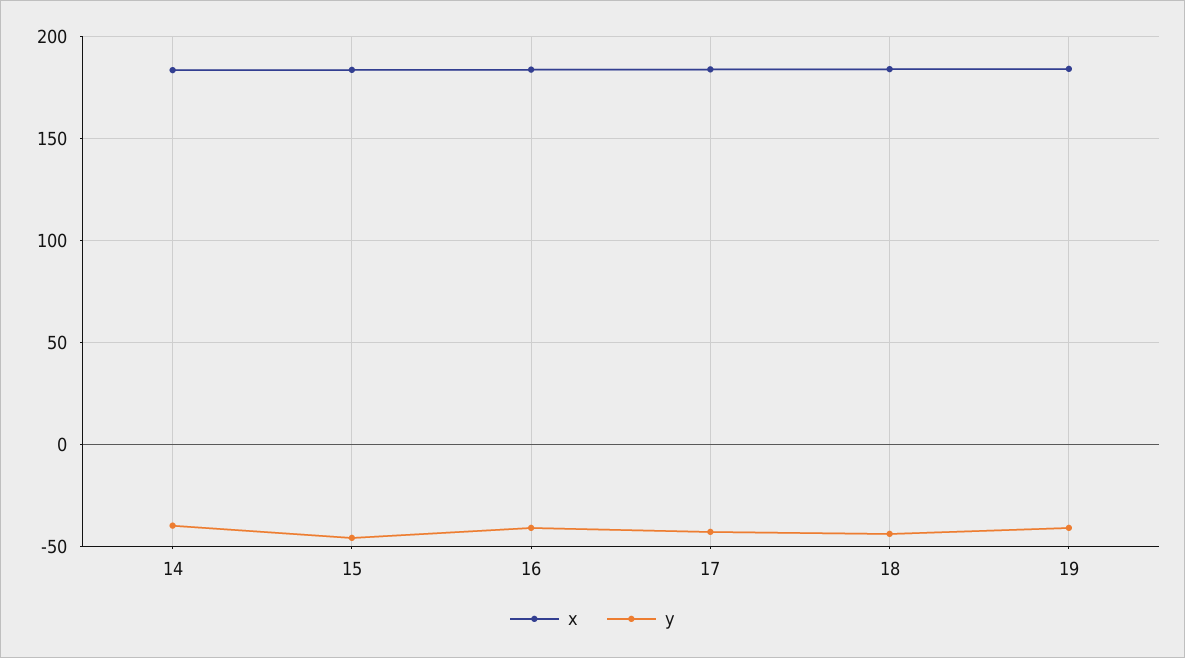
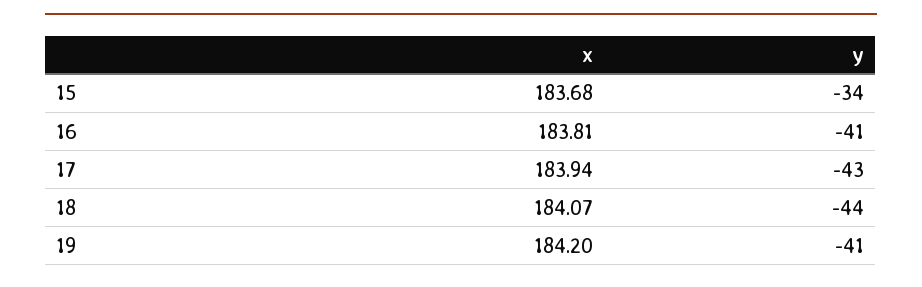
x, 14: 185 -> none
y, 14: -40 -> none
y, 15: -45 -> -34

